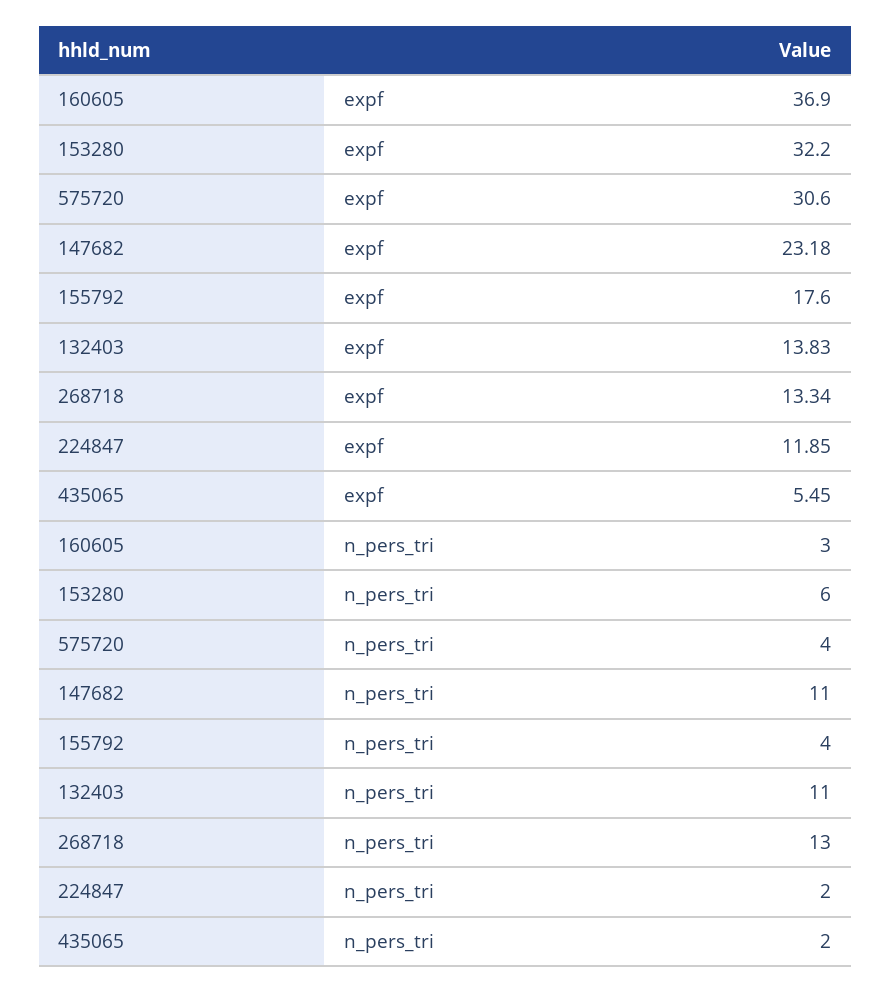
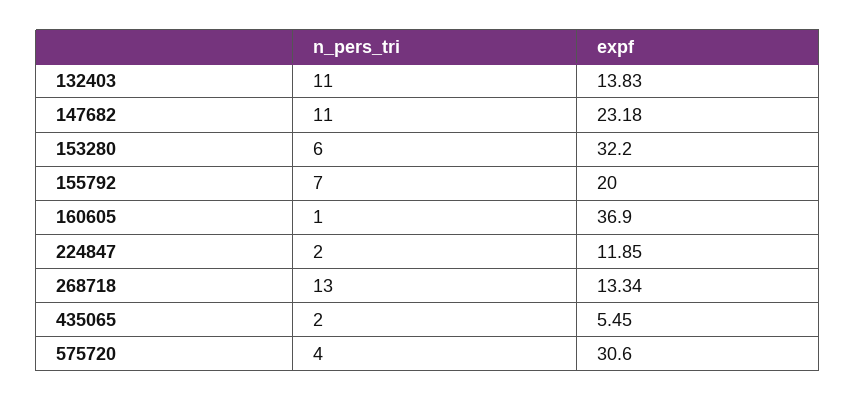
155792, expf: 17.6 -> 20
160605, n_pers_tri: 3 -> 1
155792, n_pers_tri: 4 -> 7

